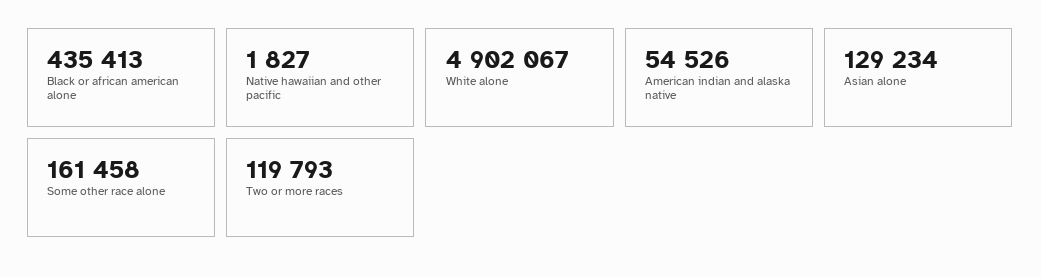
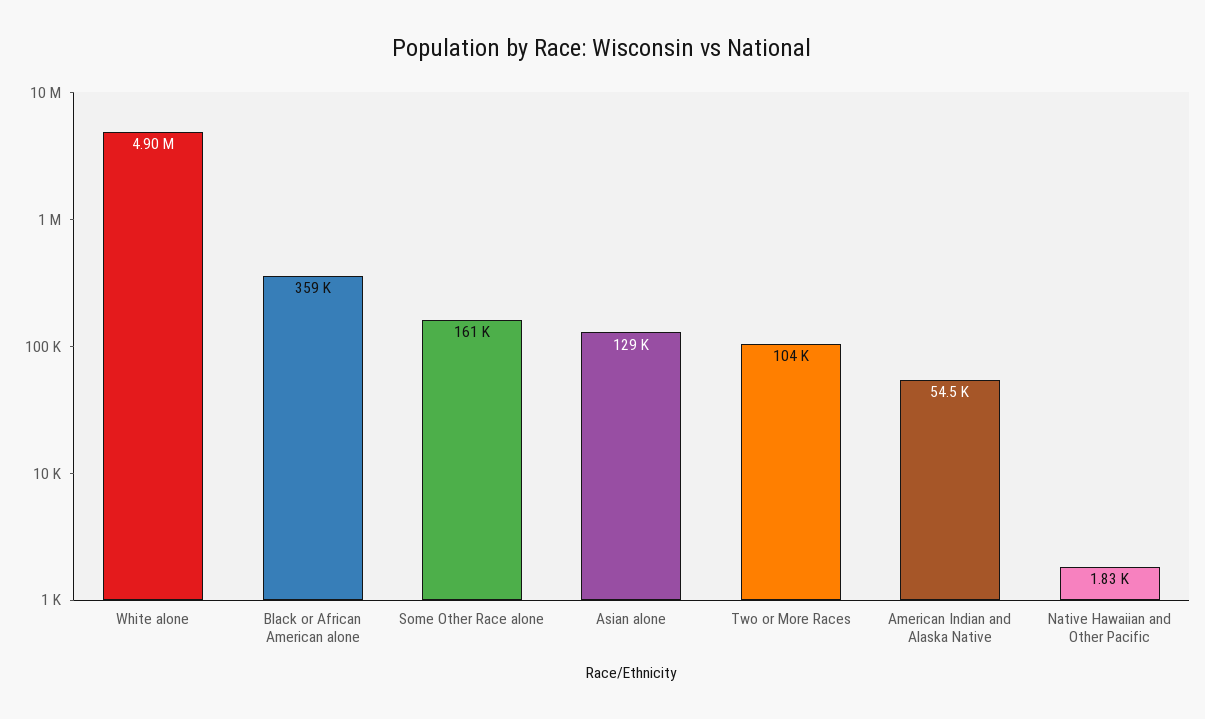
Black or african american alone: 435413 -> 359000
Two or more races: 119793 -> 104000

